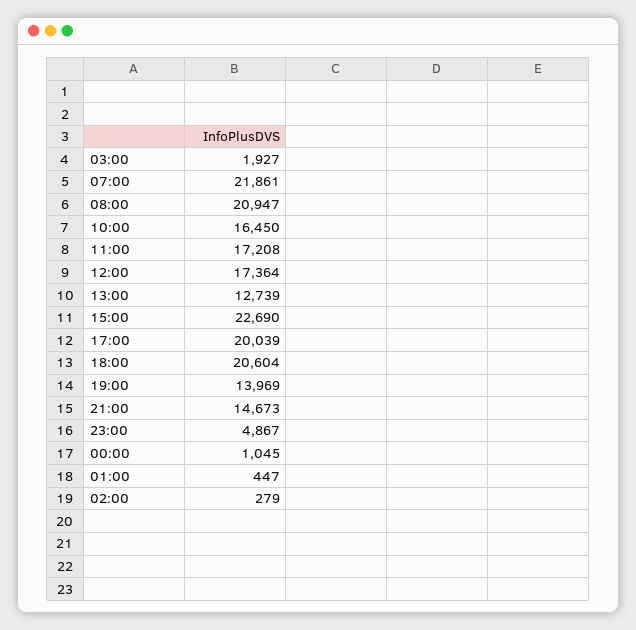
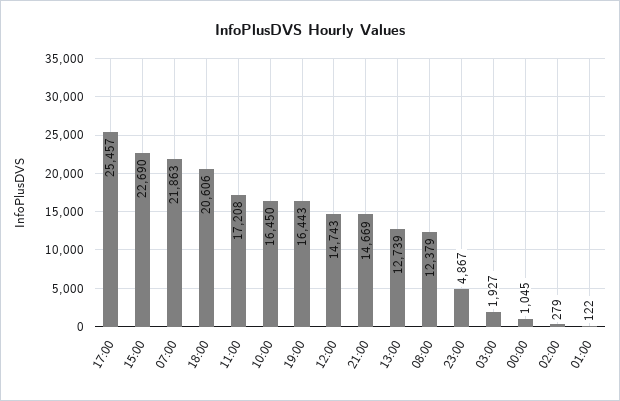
07:00: 21861 -> 21863
08:00: 20947 -> 12379
12:00: 17364 -> 14743
17:00: 20039 -> 25457
18:00: 20604 -> 20606
19:00: 13969 -> 16443
21:00: 14673 -> 14669
01:00: 447 -> 122

